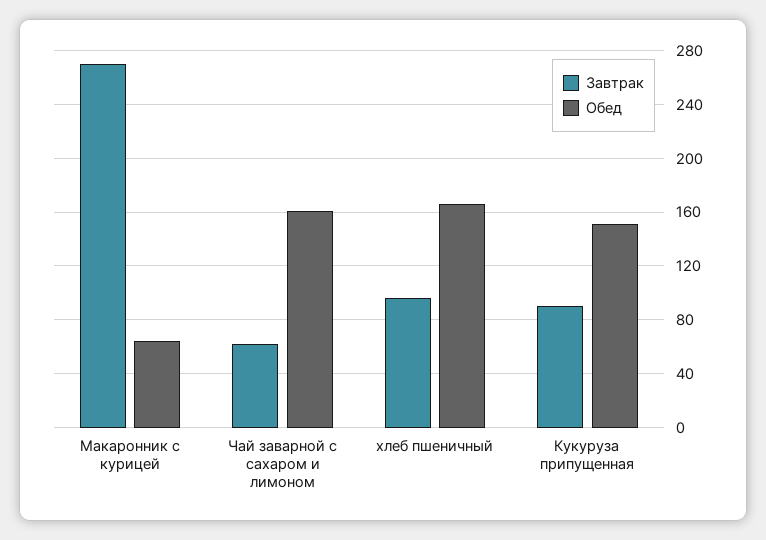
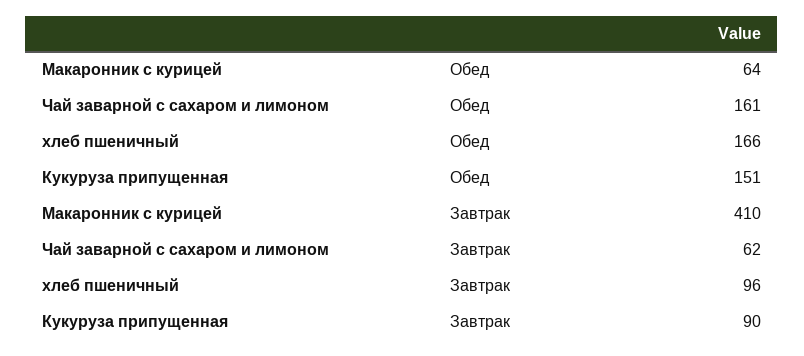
Завтрак, Макаронник с курицей: 270 -> 410

